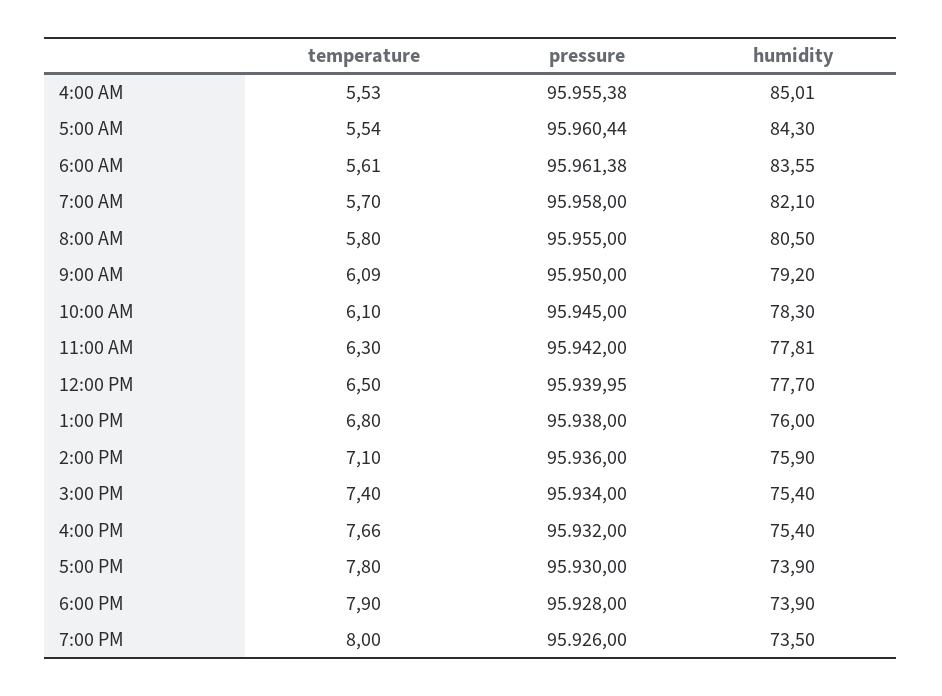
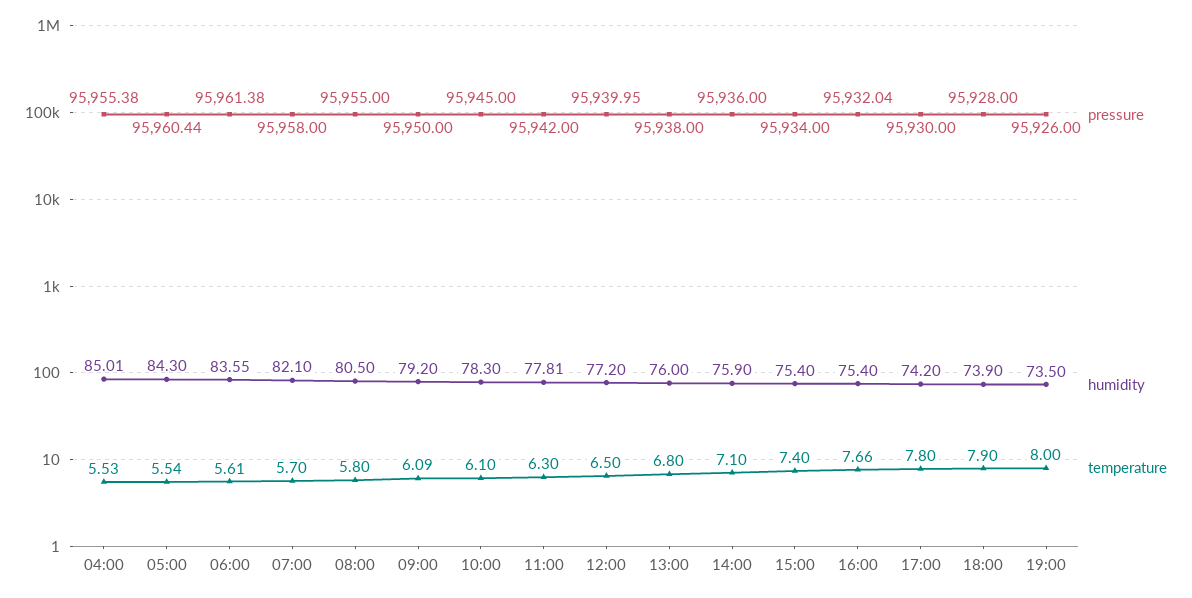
humidity, 12:00 PM: 77.7 -> 77.2
pressure, 4:00 PM: 95932 -> 95932.04
humidity, 5:00 PM: 73.9 -> 74.2

